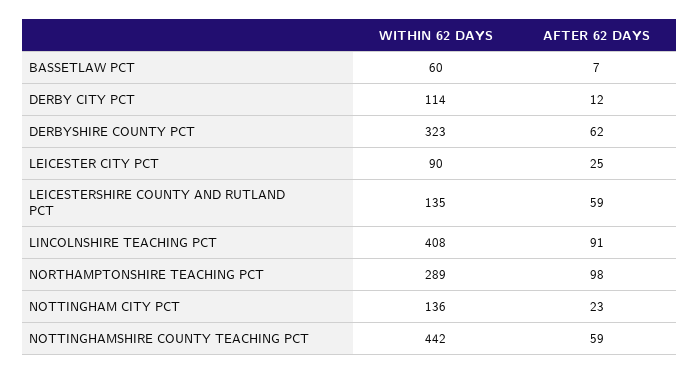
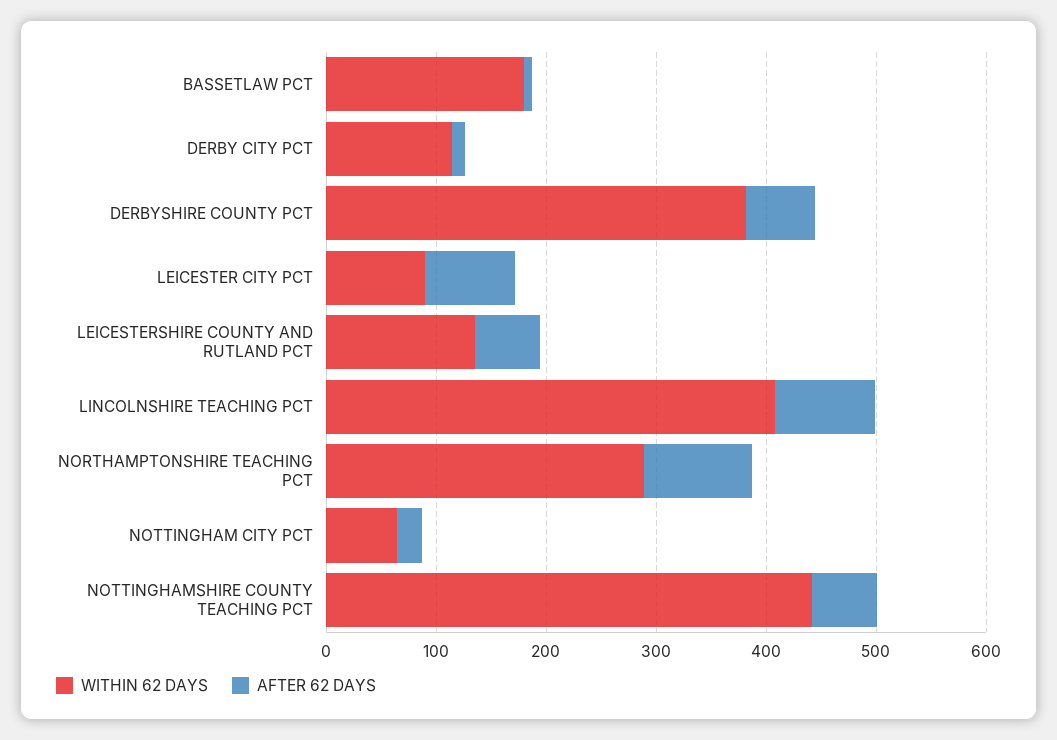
WITHIN 62 DAYS, BASSETLAW PCT: 60 -> 180
WITHIN 62 DAYS, DERBYSHIRE COUNTY PCT: 323 -> 380
AFTER 62 DAYS, LEICESTER CITY PCT: 25 -> 80
WITHIN 62 DAYS, NOTTINGHAM CITY PCT: 136 -> 60

